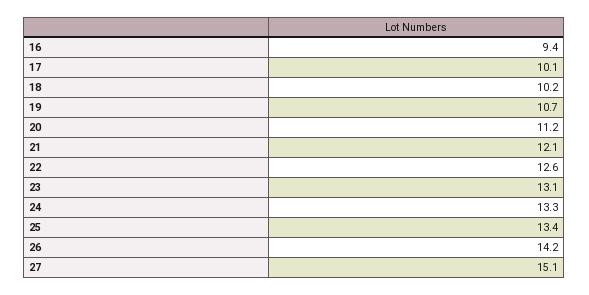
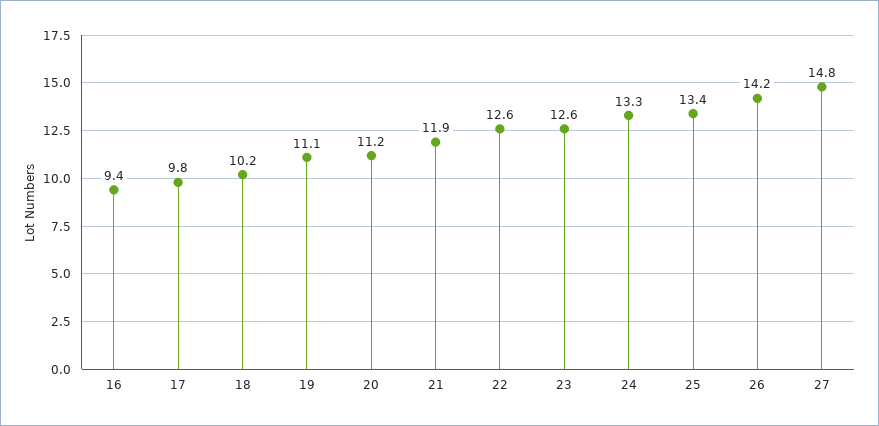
17: 10.1 -> 9.8
19: 10.7 -> 11.1
21: 12.1 -> 11.9
23: 13.1 -> 12.6
27: 15.1 -> 14.8

